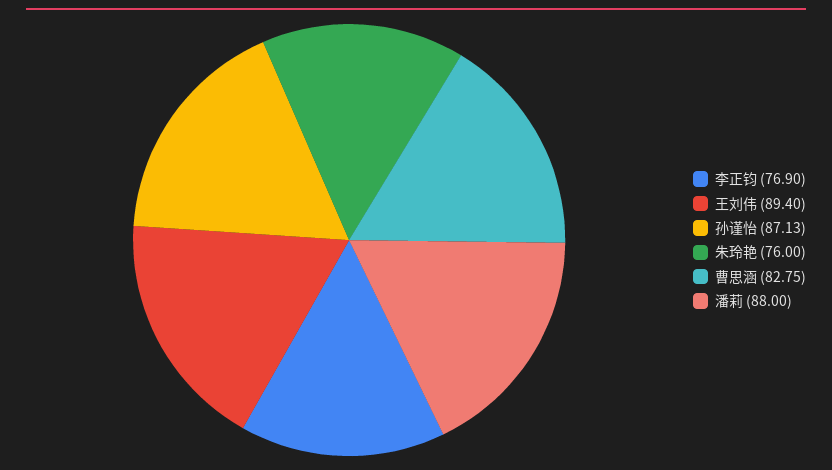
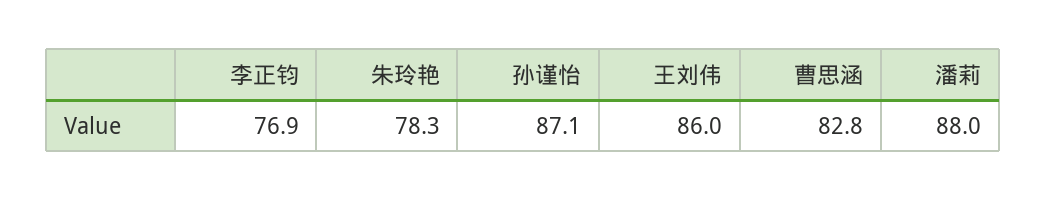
王刘伟: 89.4 -> 86
朱玲艳: 76 -> 78.3

